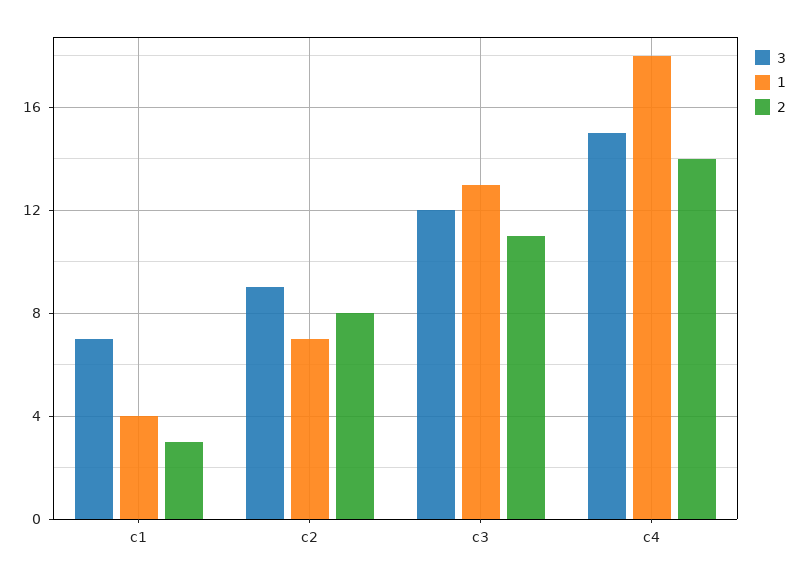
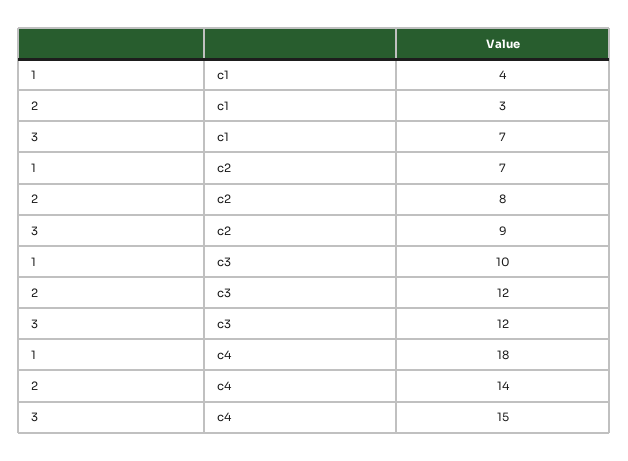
1, c3: 13 -> 10
2, c3: 11 -> 12

